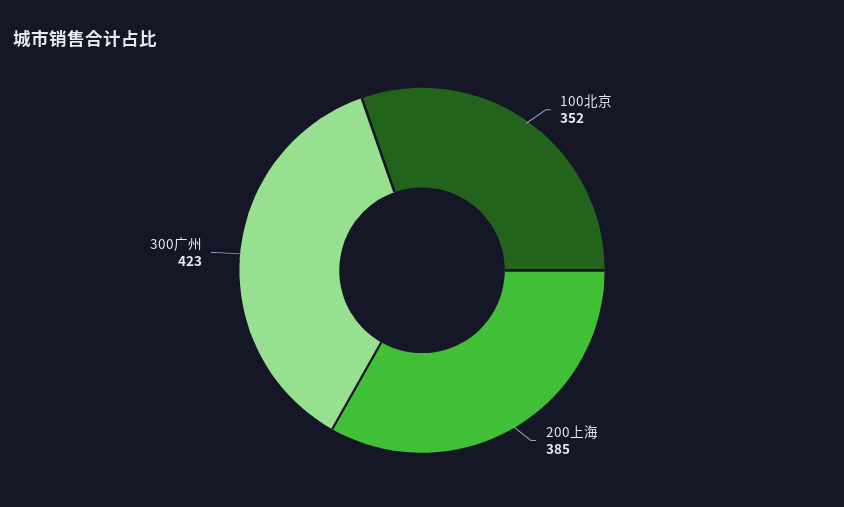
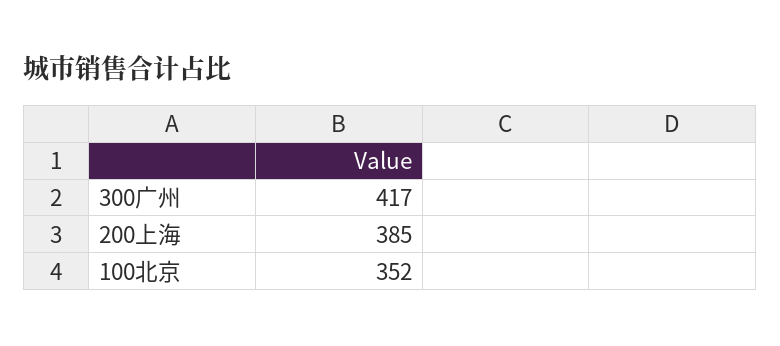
300广州: 423 -> 417

